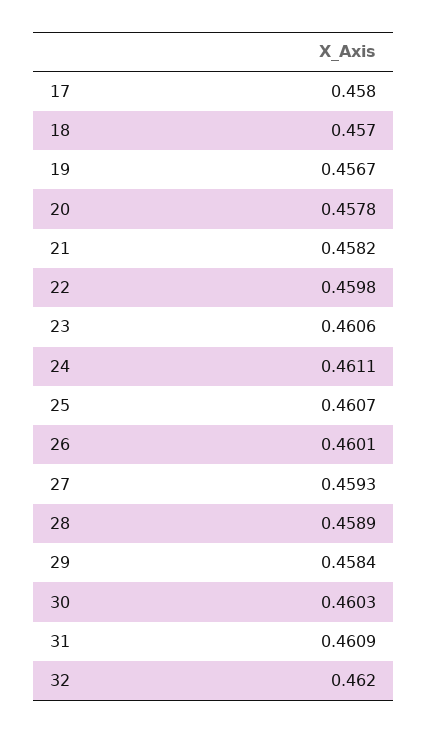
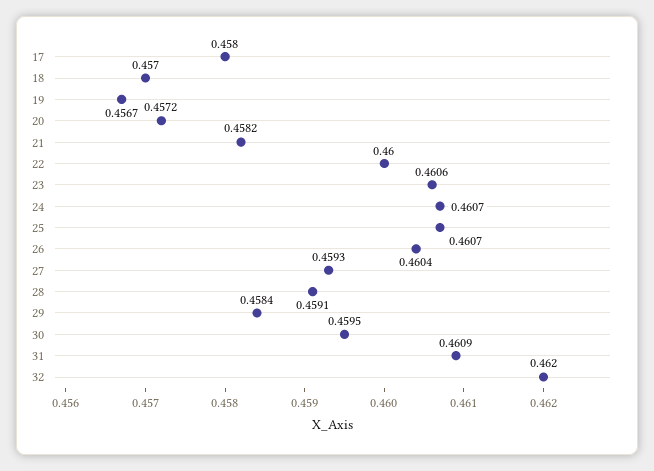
20: 0.4578 -> 0.4572
22: 0.4598 -> 0.46
24: 0.4611 -> 0.4607
26: 0.4601 -> 0.4604
28: 0.4589 -> 0.4591
30: 0.4603 -> 0.4595

